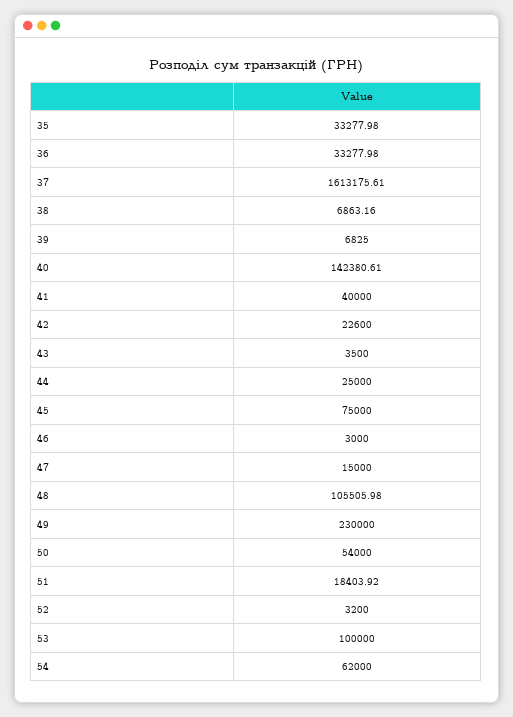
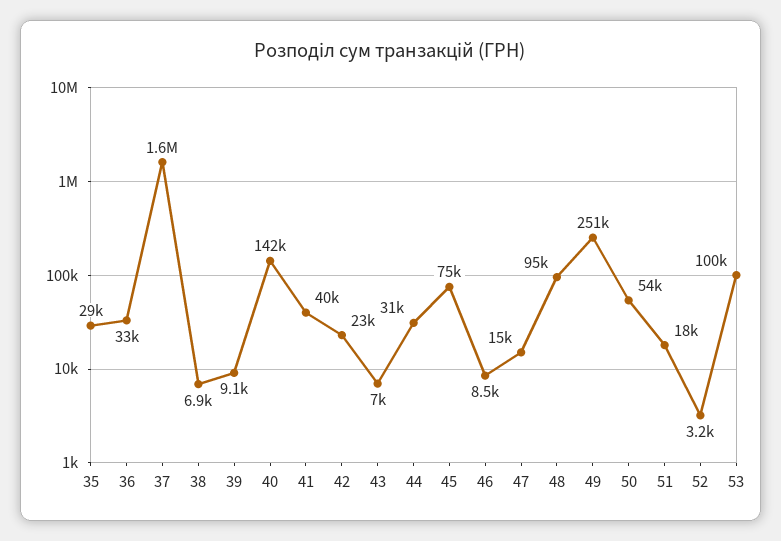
35: 33277.98 -> 29000
39: 6825 -> 9100
43: 3500 -> 7000
44: 25000 -> 31000
46: 3000 -> 8500
48: 105505.98 -> 95000
49: 230000 -> 251000
54: 62000 -> none

